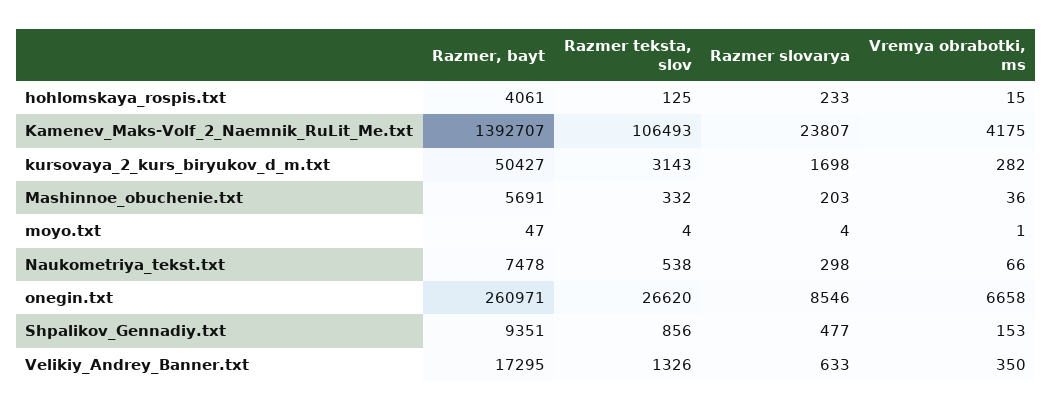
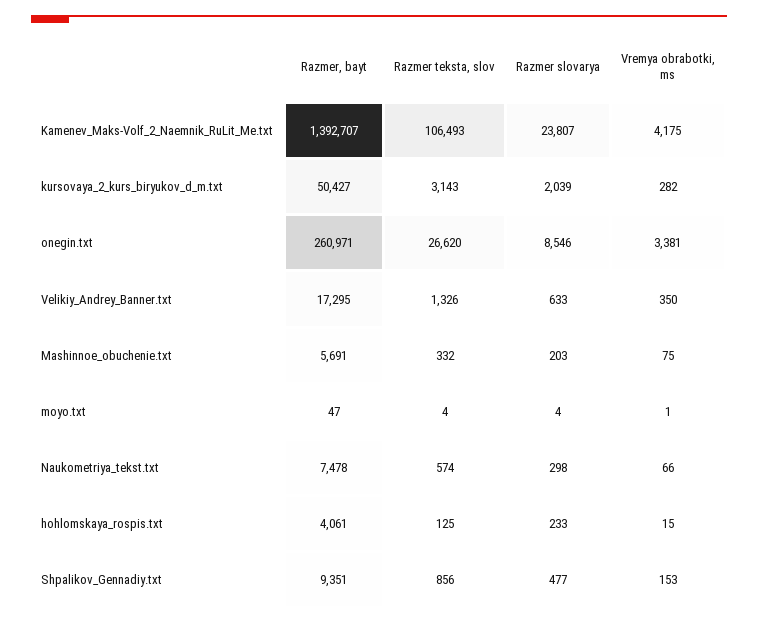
Razmer slovarya, kursovaya_2_kurs_biryukov_d_m.txt: 1698 -> 2039
Vremya obrabotki, ms, Mashinnoe_obuchenie.txt: 36 -> 75
Razmer teksta, slov, Naukometriya_tekst.txt: 538 -> 574
Vremya obrabotki, ms, onegin.txt: 6658 -> 3381

